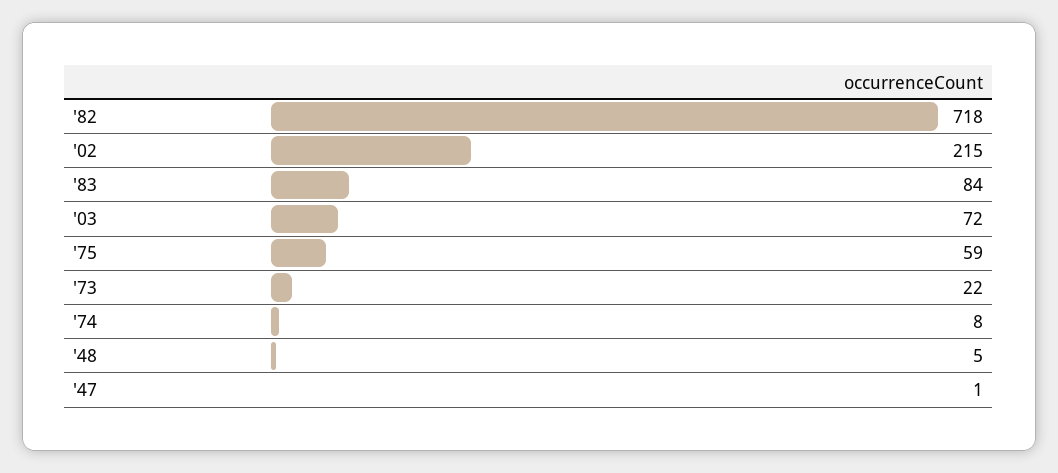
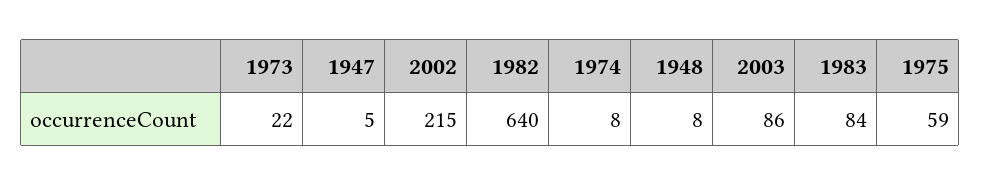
'82: 718 -> 640
'03: 72 -> 86
'48: 5 -> 8
'47: 1 -> 5

